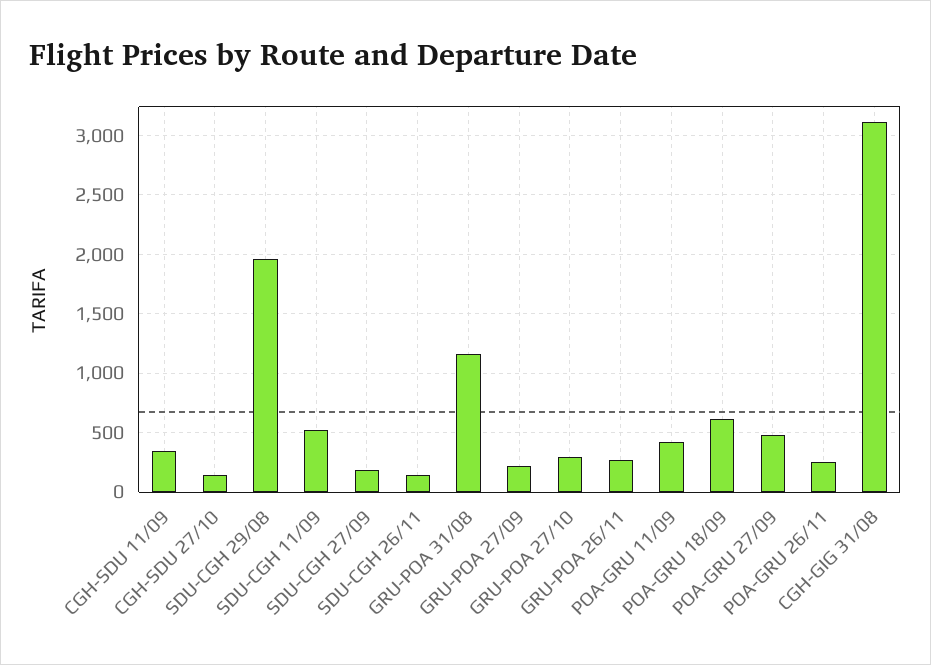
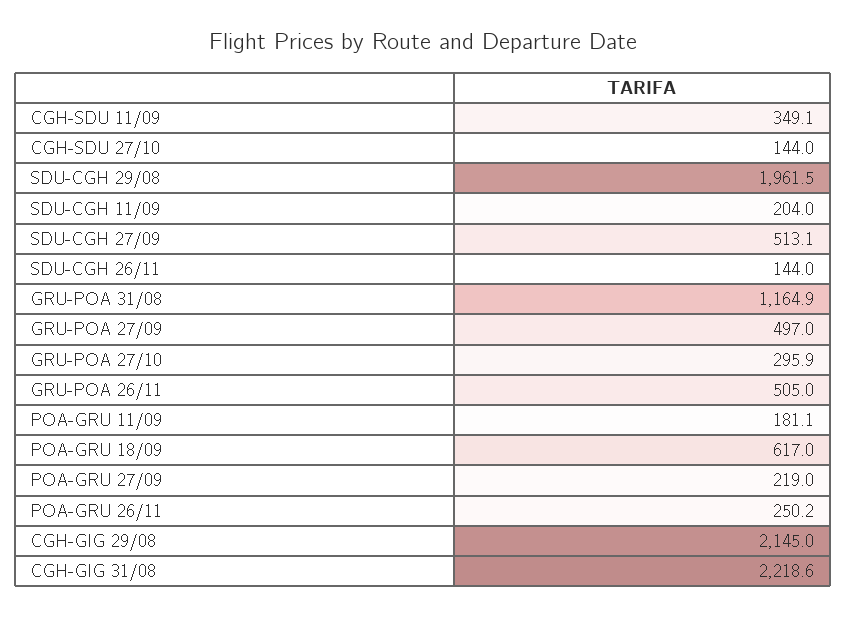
SDU-CGH 11/09: 500 -> 204
SDU-CGH 27/09: 200 -> 513.1
GRU-POA 27/09: 200 -> 497
GRU-POA 26/11: 300 -> 505
POA-GRU 11/09: 400 -> 181.1
POA-GRU 27/09: 500 -> 219
CGH-GIG 31/08: 3100 -> 2218.6
CGH-GIG 29/08: none -> 2145

